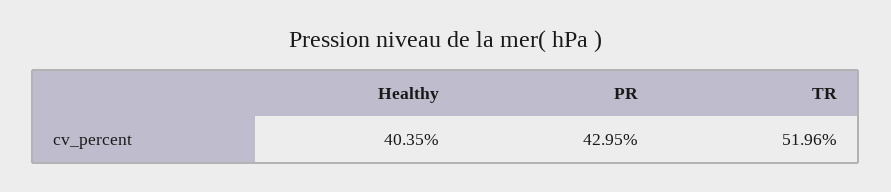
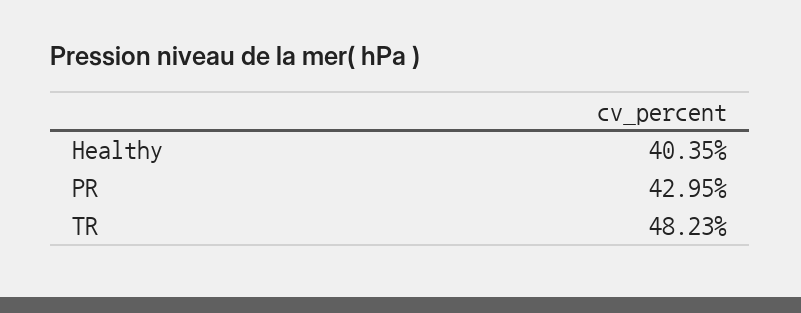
TR: 51.96 -> 48.23

